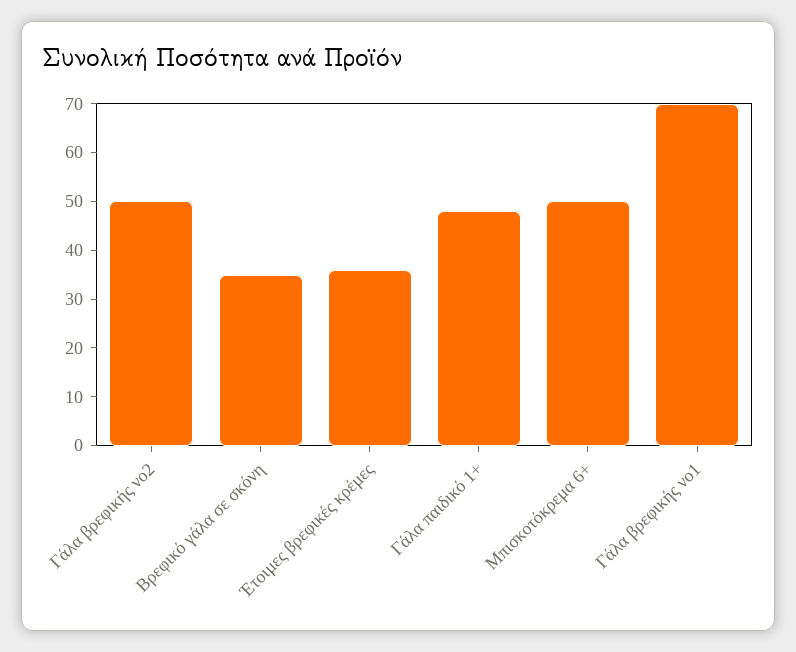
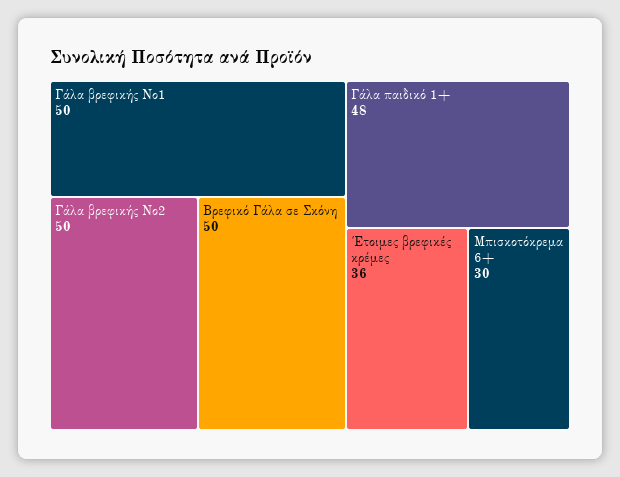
Βρεφικό γάλα σε σκόνη: 35 -> 50
Μπισκοτόκρεμα 6+: 50 -> 30
Γάλα βρεφικής νο1: 70 -> 50

